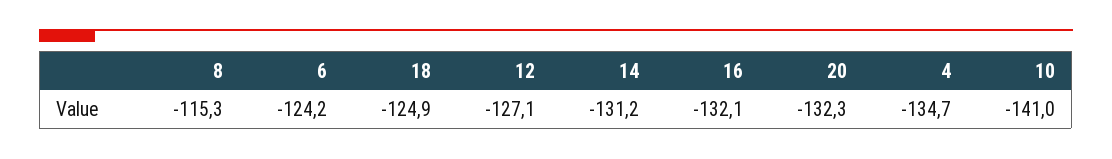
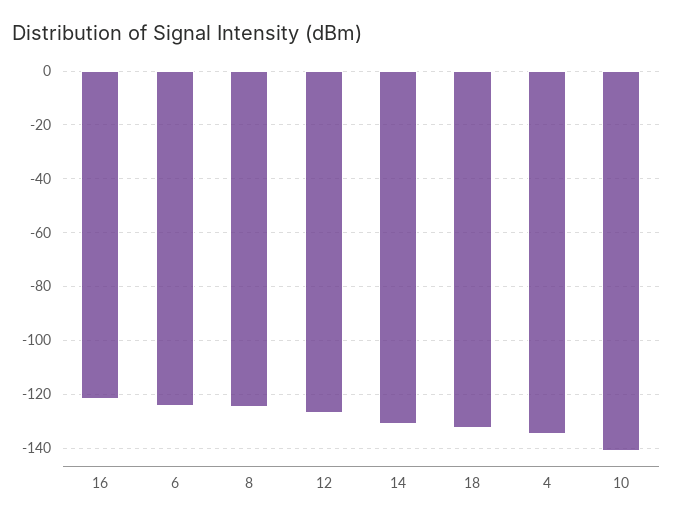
8: -115.3 -> -125
18: -124.9 -> -132.5
16: -132.1 -> -122.5
20: -132.3 -> none

